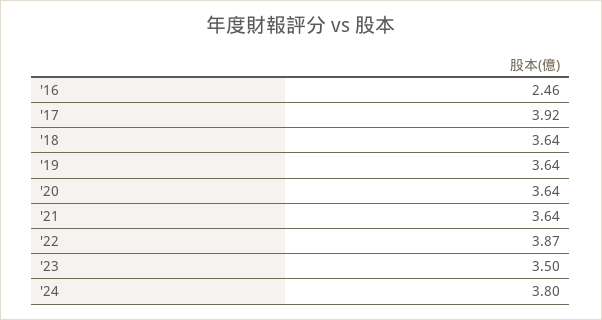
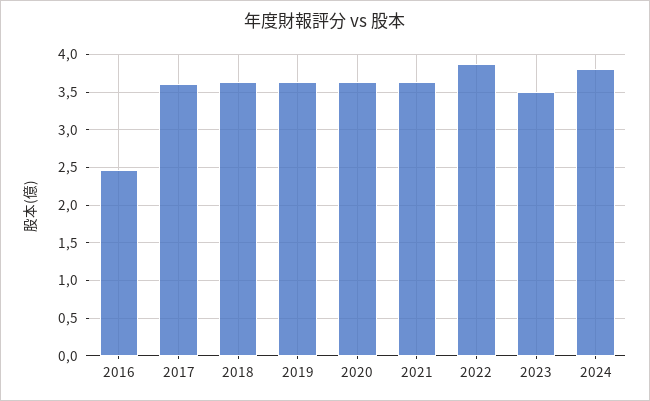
'17: 3.92 -> 3.6

